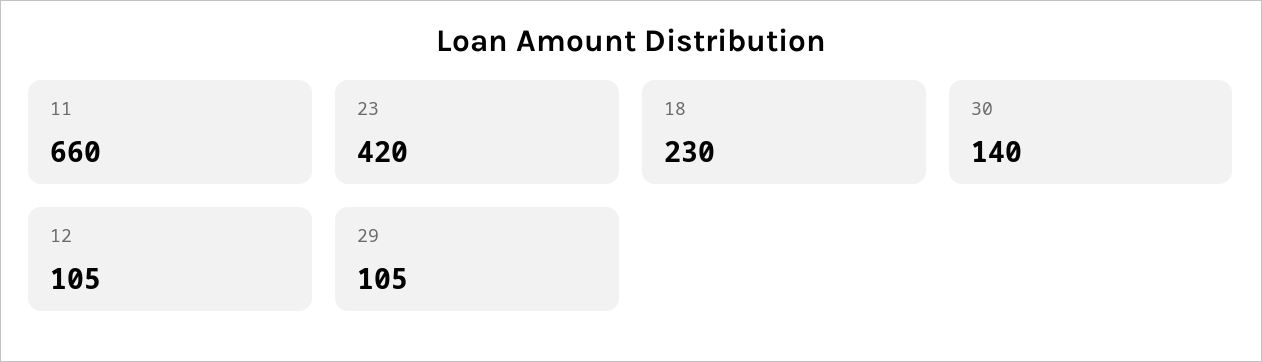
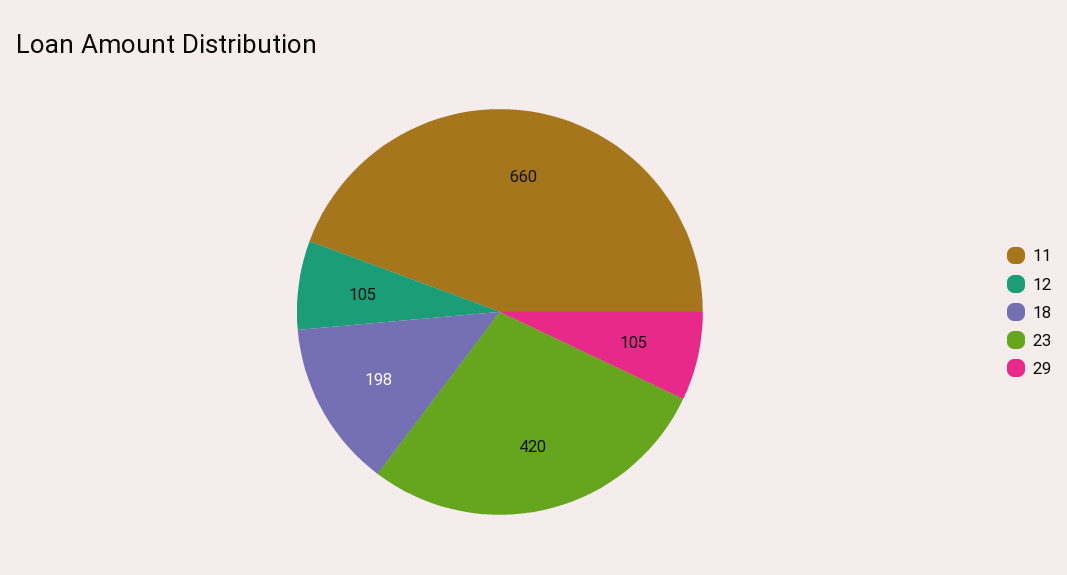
18: 230 -> 198
30: 140 -> none

